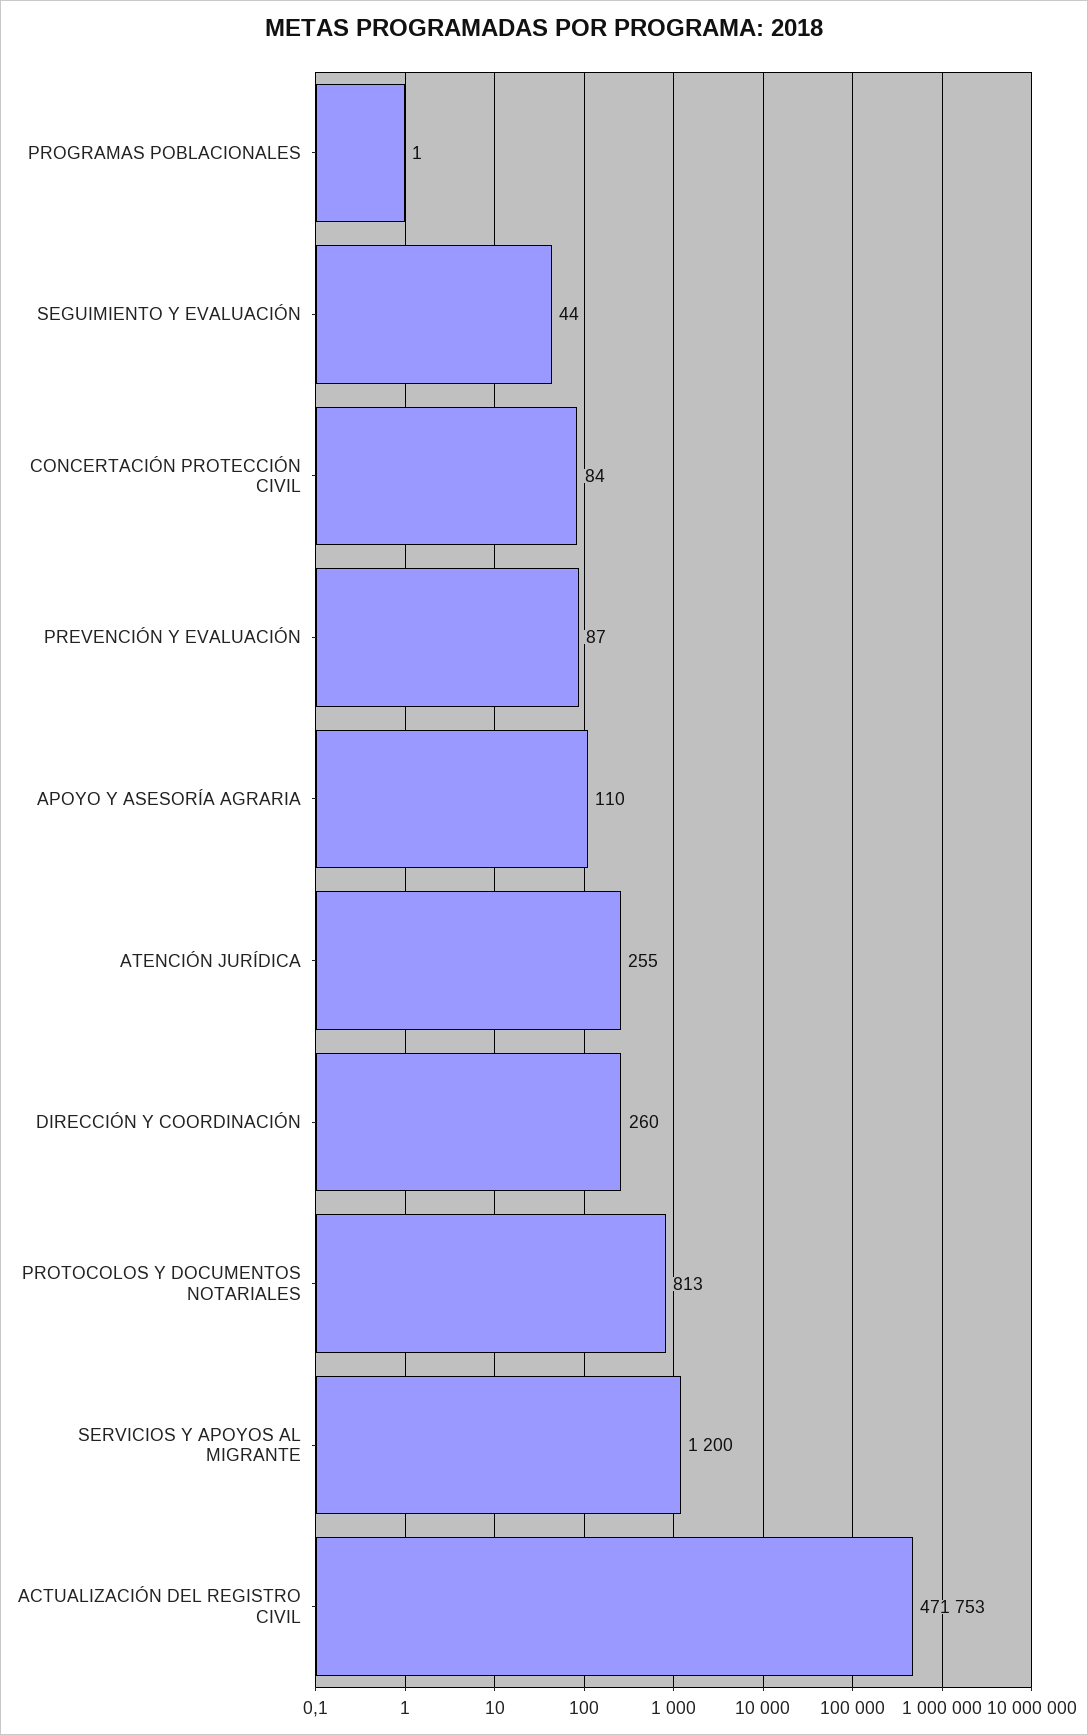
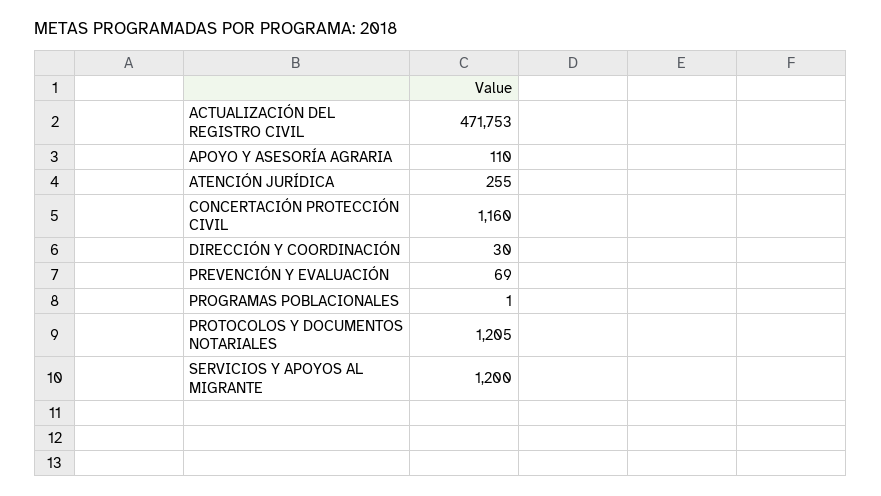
SEGUIMIENTO Y EVALUACIÓN: 44 -> none
CONCERTACIÓN PROTECCIÓN CIVIL: 84 -> 1160
PREVENCIÓN Y EVALUACIÓN: 87 -> 69
DIRECCIÓN Y COORDINACIÓN: 260 -> 30
PROTOCOLOS Y DOCUMENTOS NOTARIALES: 813 -> 1205

